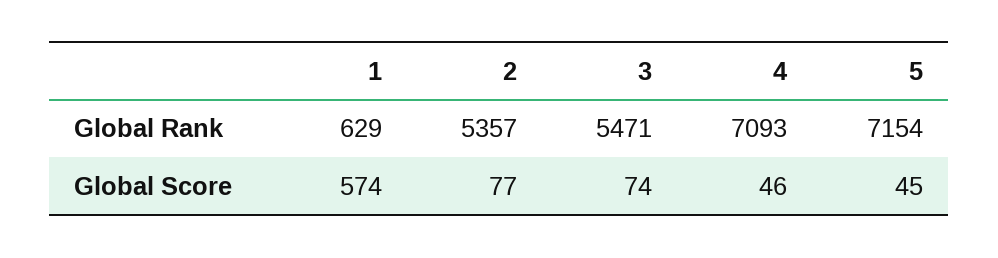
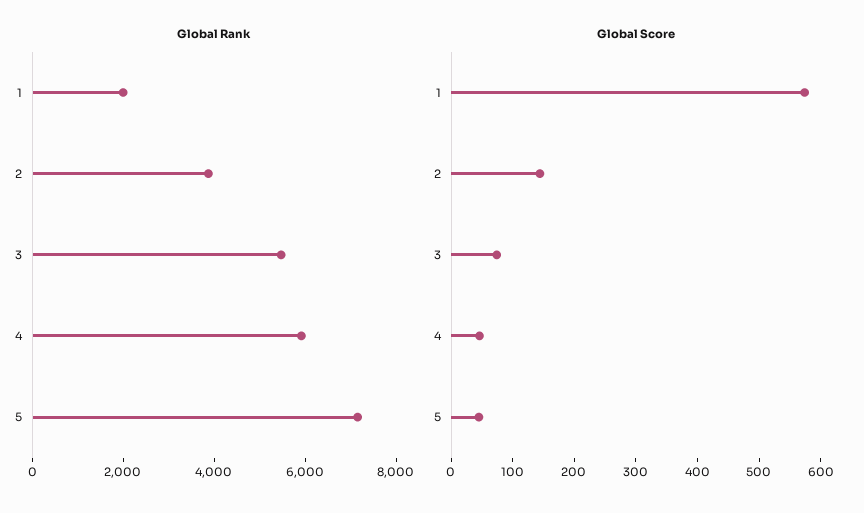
Global Rank, 1: 629 -> 2000
Global Rank, 2: 5357 -> 4000
Global Rank, 4: 7093 -> 6000
Global Score, 2: 77 -> 140

